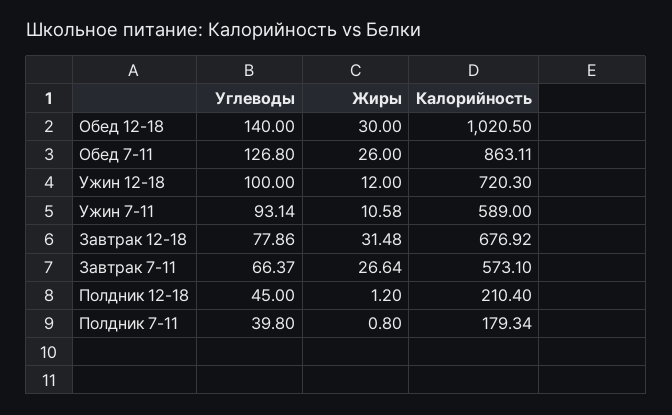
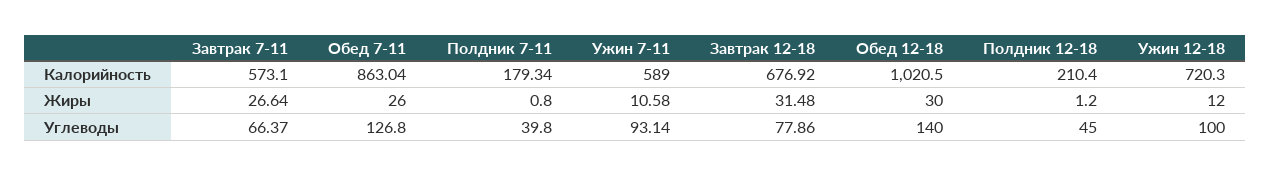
Калорийность, Обед 7-11: 863.11 -> 863.04

